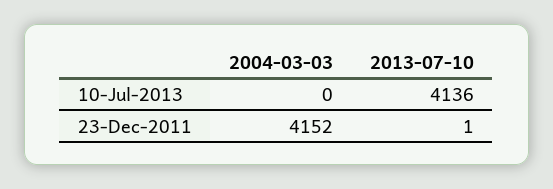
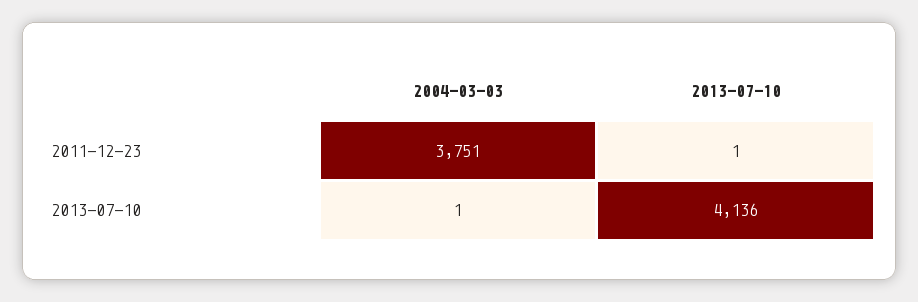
2004-03-03, 10-Jul-2013: 0 -> 1
2004-03-03, 23-Dec-2011: 4152 -> 3751

